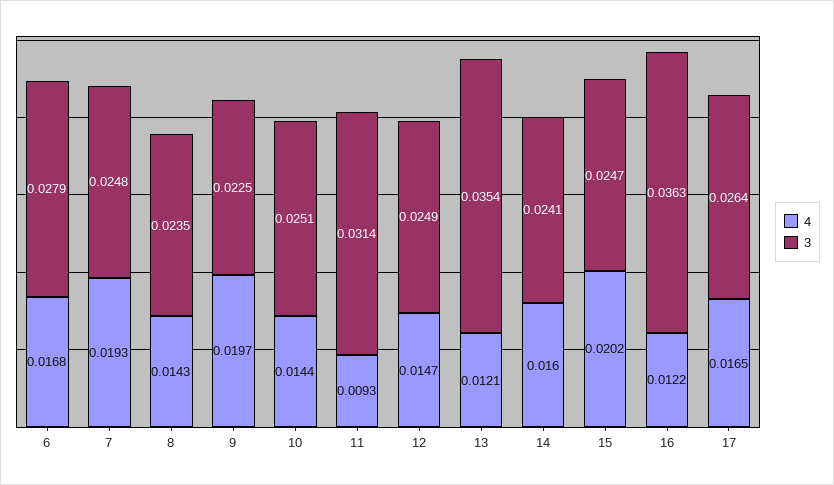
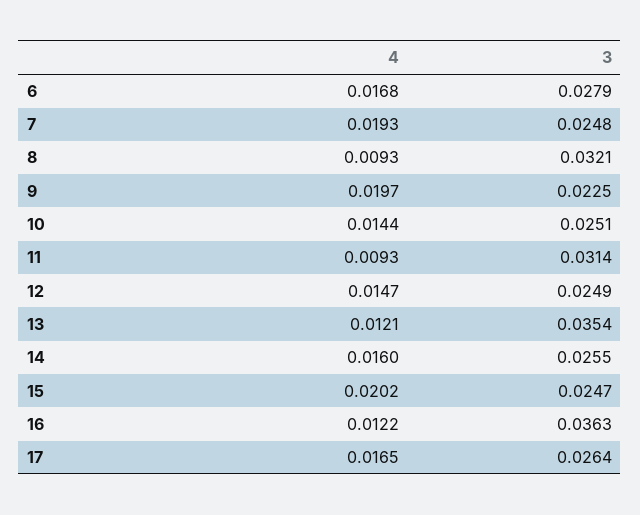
4, 8: 0.0143 -> 0.0093
3, 8: 0.0235 -> 0.0321
3, 14: 0.0241 -> 0.0255

